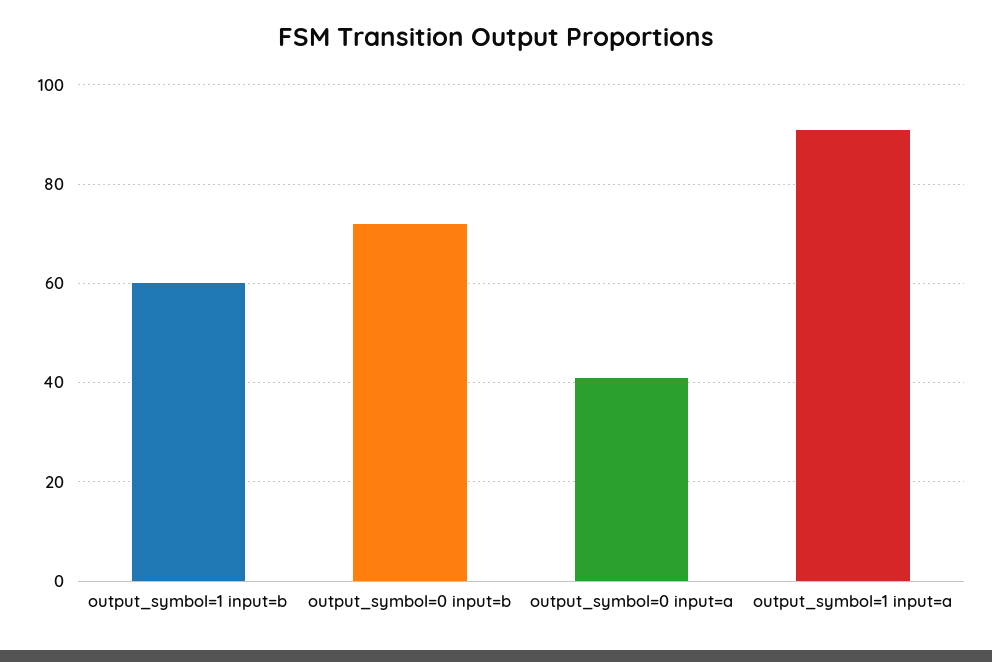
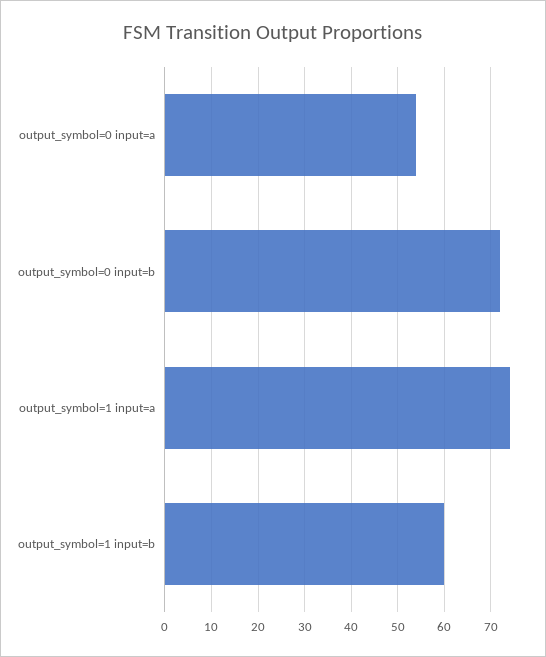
output_symbol=0 input=a: 40 -> 55
output_symbol=1 input=a: 90 -> 75

